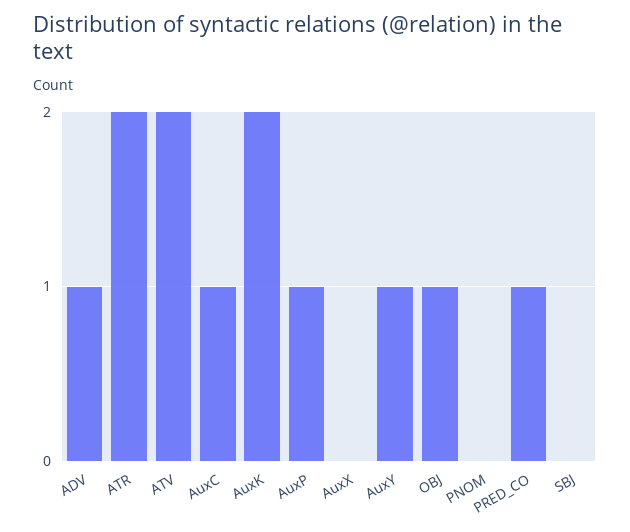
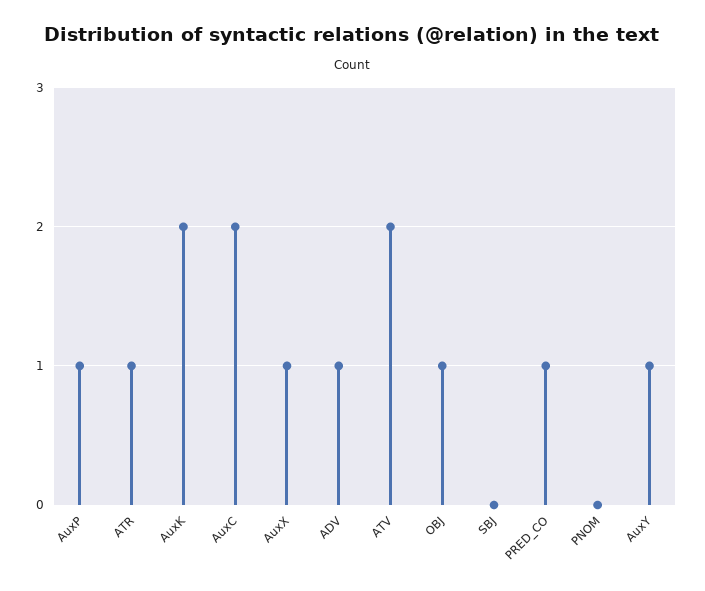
ATR: 2 -> 1
AuxC: 1 -> 2
AuxX: 0 -> 1

